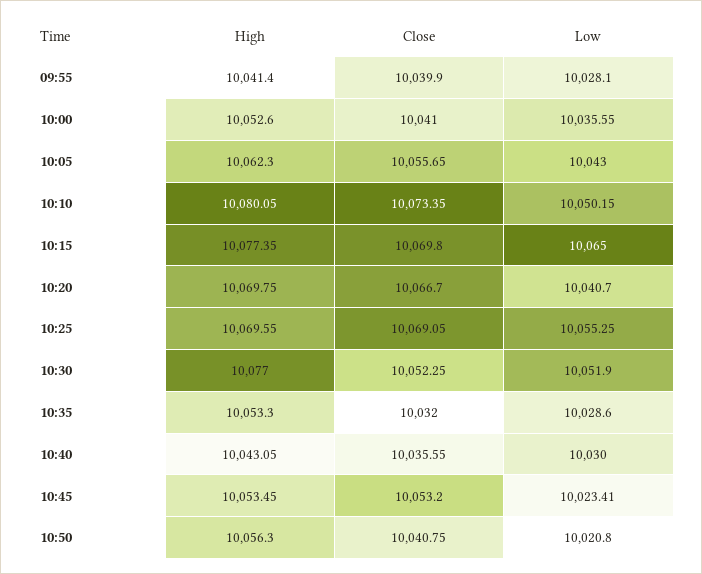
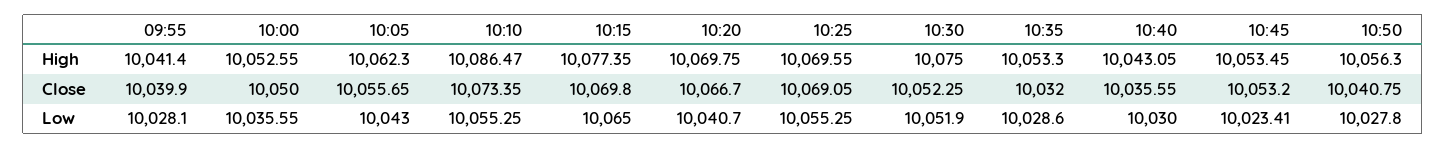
High, 10:00: 10052.6 -> 10052.55
Close, 10:00: 10041 -> 10050
High, 10:10: 10080.05 -> 10086.47
Low, 10:10: 10050.15 -> 10055.25
High, 10:30: 10077 -> 10075
Low, 10:50: 10020.8 -> 10027.8

